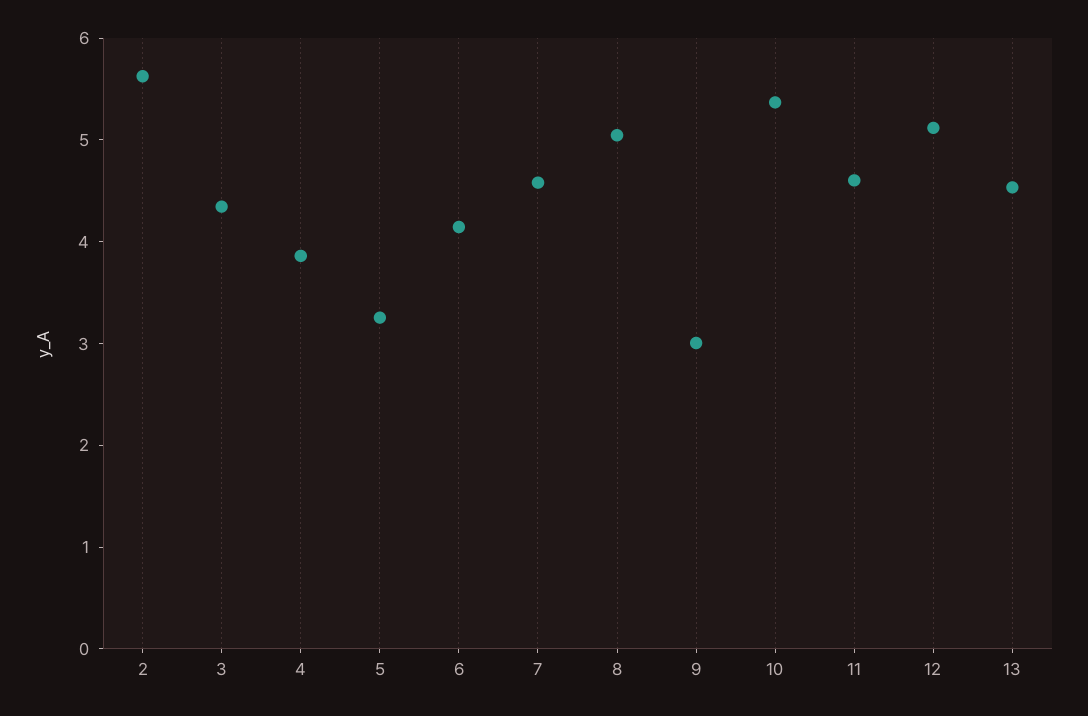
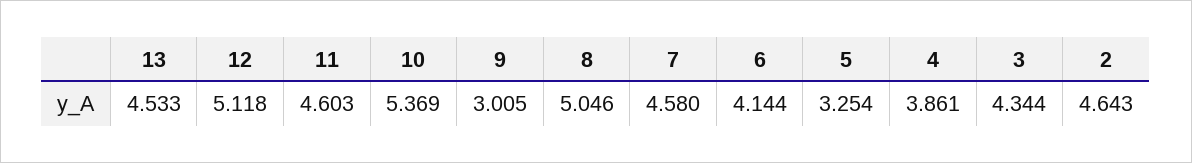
2: 5.6 -> 4.643

